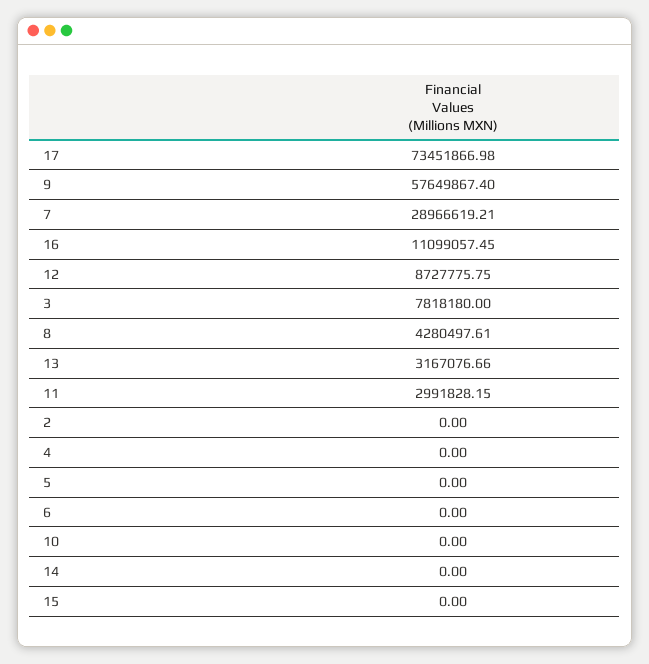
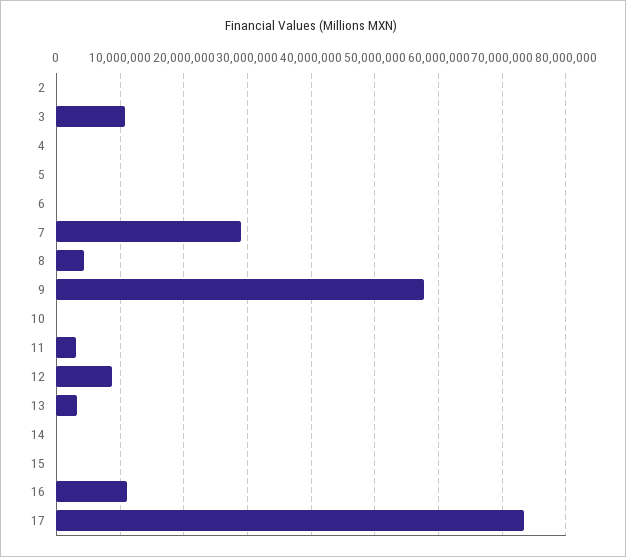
3: 7818180 -> 11000000

